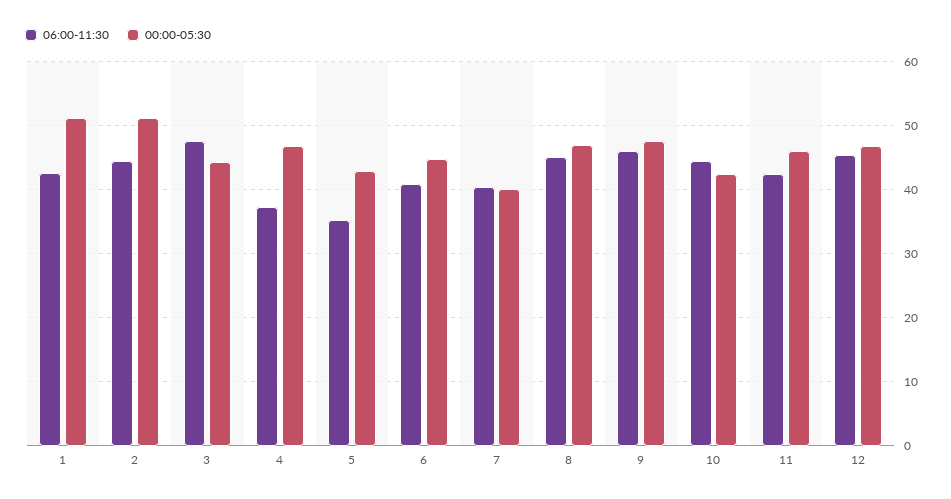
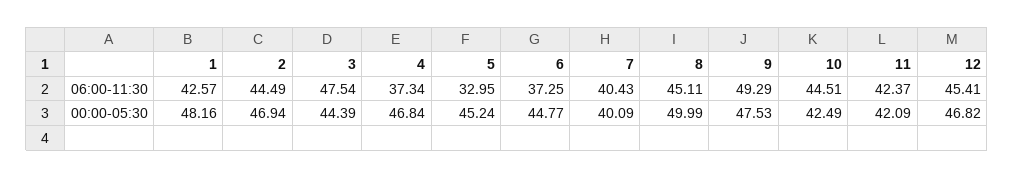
00:00-05:30, 1: 51 -> 48.16
00:00-05:30, 2: 51 -> 46.94
06:00-11:30, 5: 35 -> 32.95
00:00-05:30, 5: 43 -> 45.24
06:00-11:30, 6: 41 -> 37.25
00:00-05:30, 8: 47 -> 49.99
06:00-11:30, 9: 46 -> 49.29
00:00-05:30, 11: 46 -> 42.09

